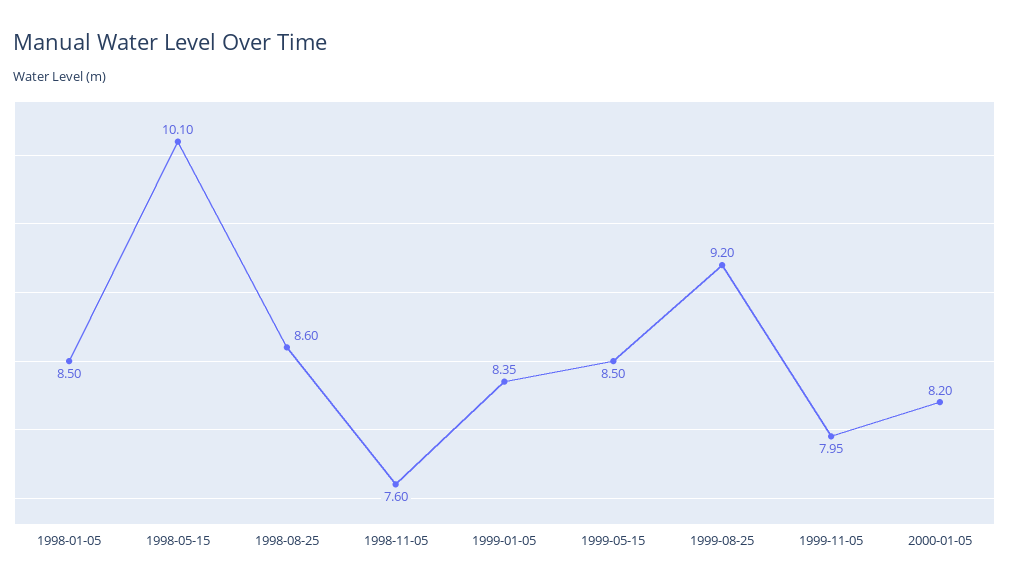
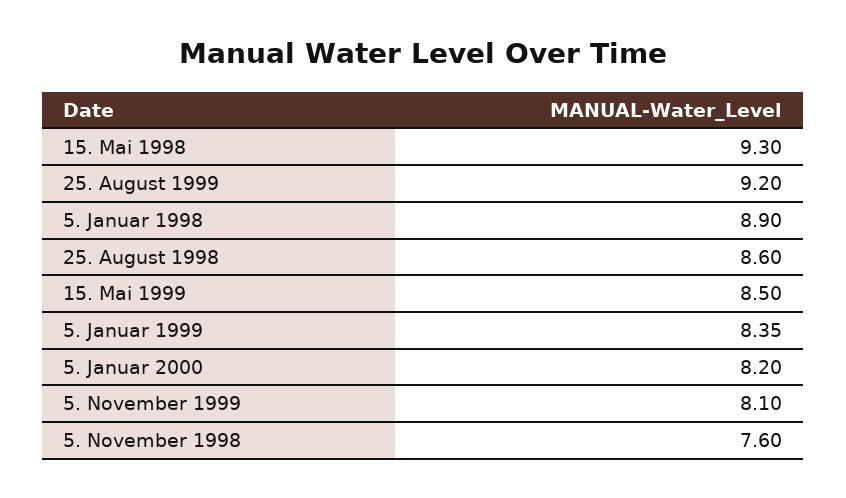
1998-01-05: 8.5 -> 8.9
1998-05-15: 10.1 -> 9.3
1999-11-05: 7.95 -> 8.1

